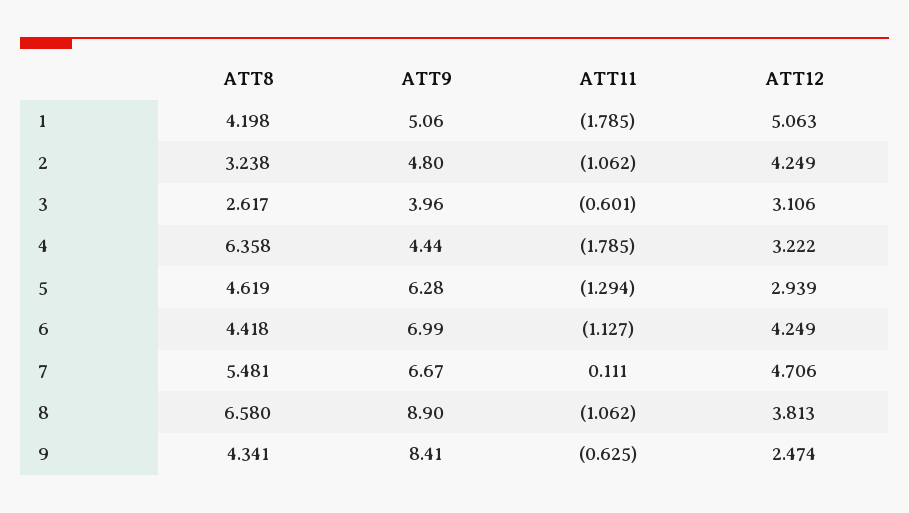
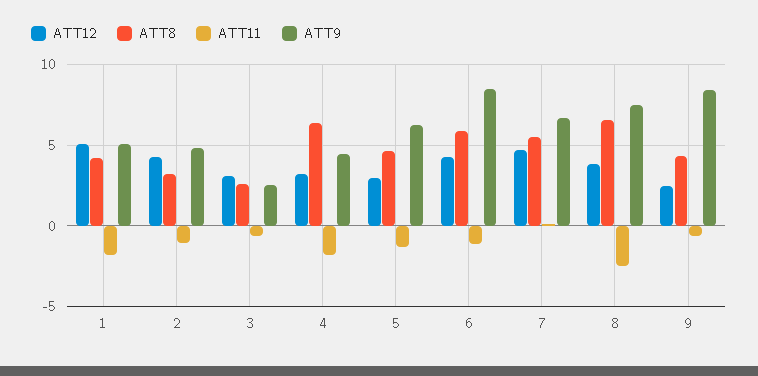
ATT9, 3: 3.96 -> 2.5
ATT8, 6: 4.418 -> 6
ATT9, 6: 6.99 -> 8.5
ATT9, 8: 8.9 -> 7.5
ATT11, 8: -1.062 -> -2.5

